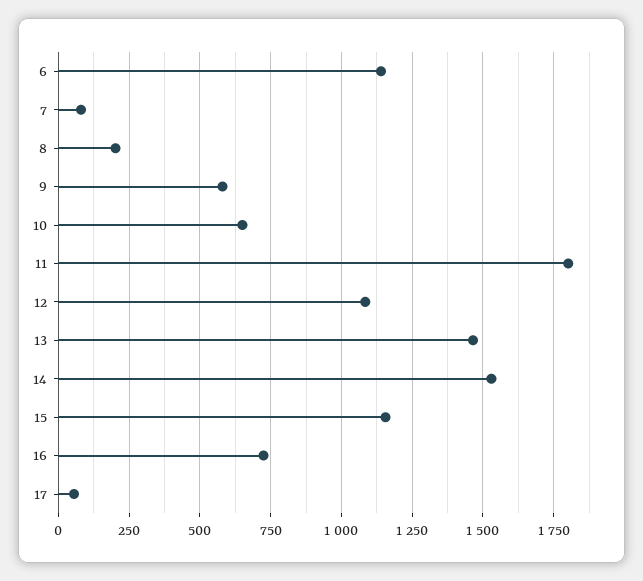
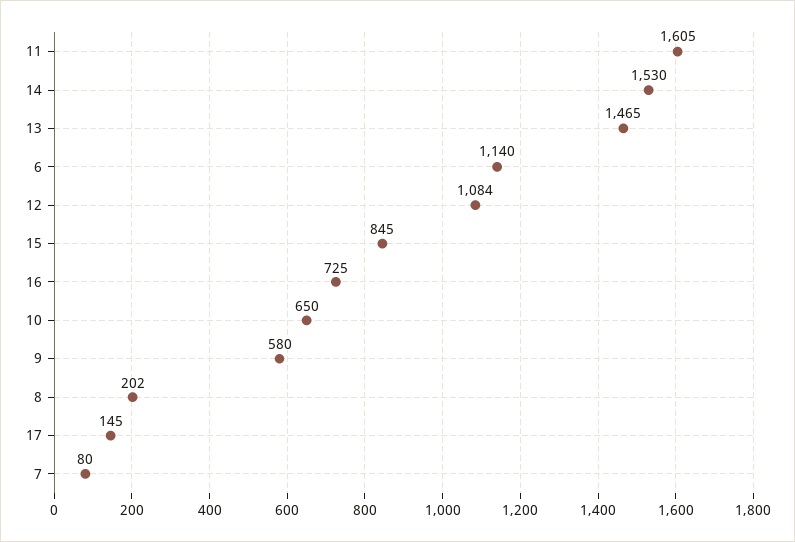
11: 1800 -> 1605
15: 1150 -> 845
17: 50 -> 145

